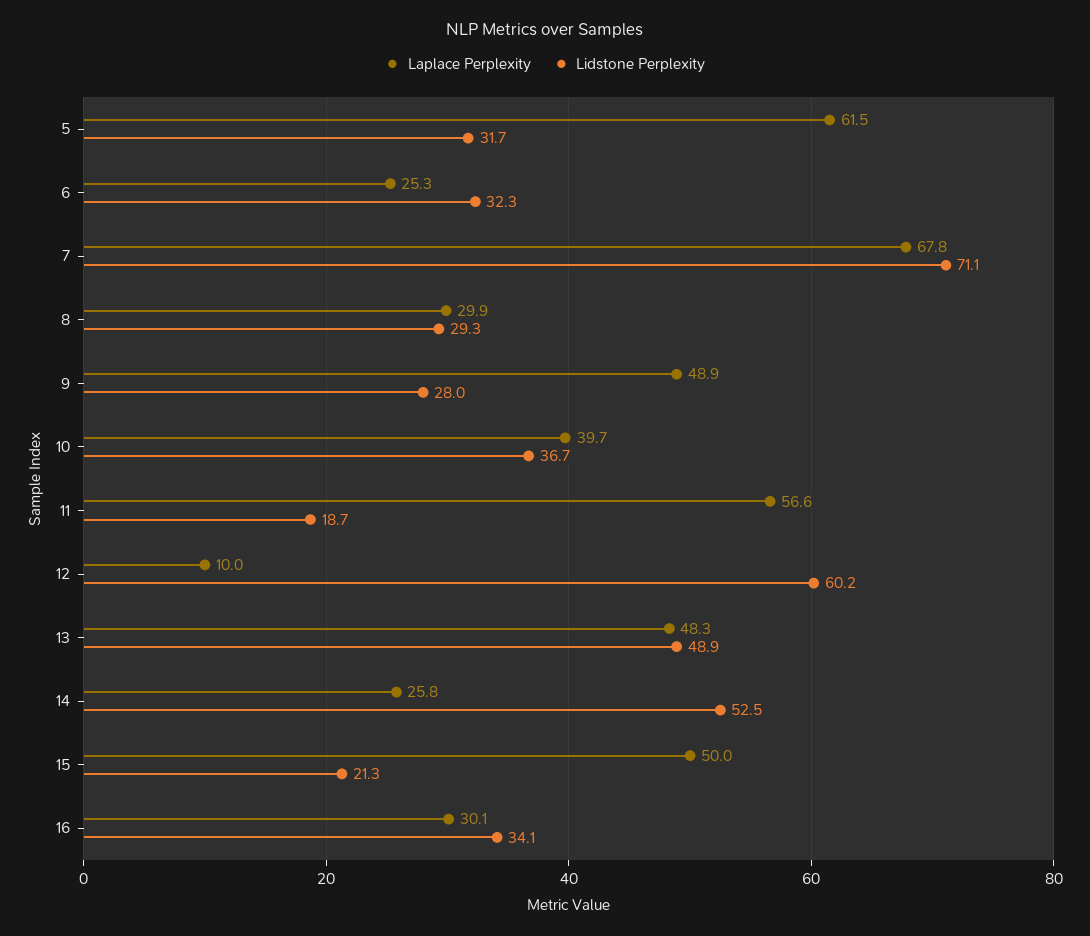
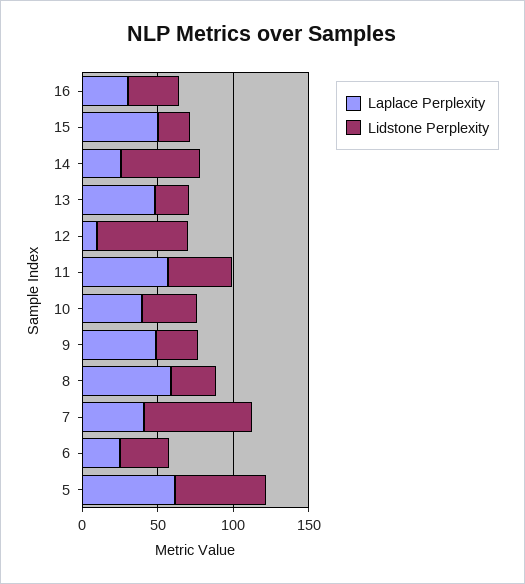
Lidstone Perplexity, 5: 31.7 -> 60
Laplace Perplexity, 7: 67.8 -> 40
Laplace Perplexity, 8: 29.9 -> 60
Lidstone Perplexity, 11: 18.7 -> 40
Lidstone Perplexity, 13: 48.9 -> 20

